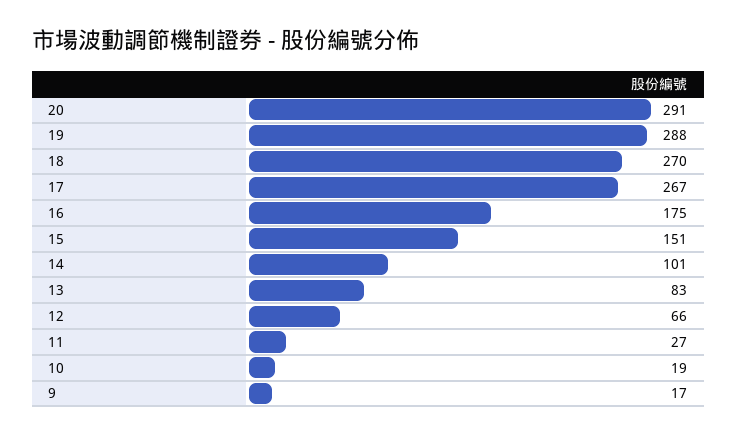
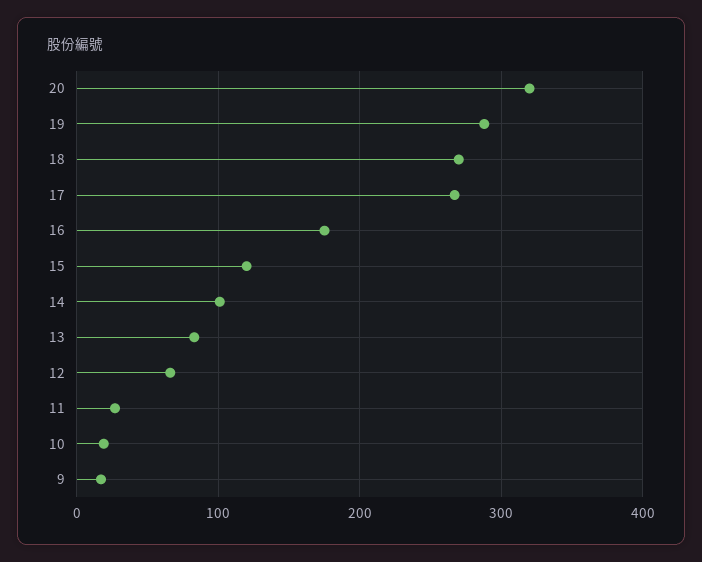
20: 291 -> 320
15: 151 -> 120

